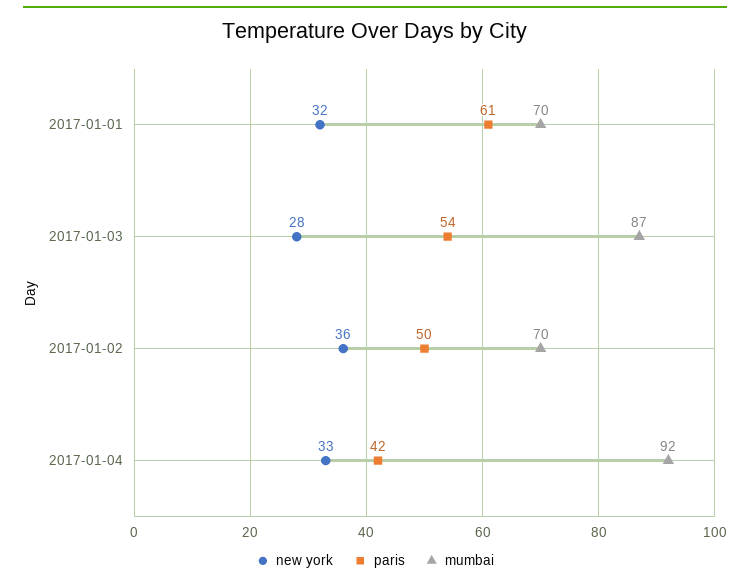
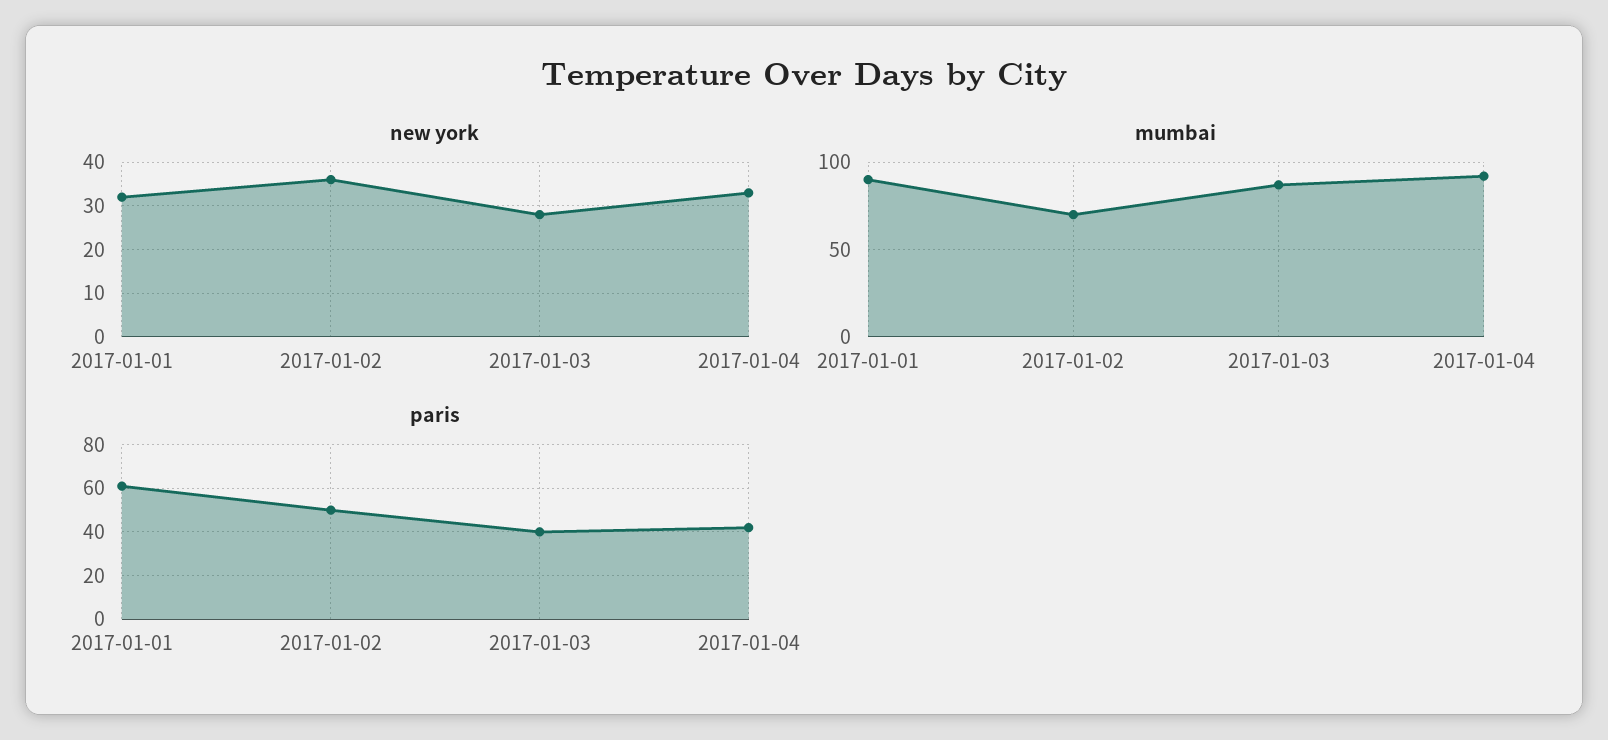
mumbai, 2017-01-01: 70 -> 90
paris, 2017-01-03: 54 -> 40

